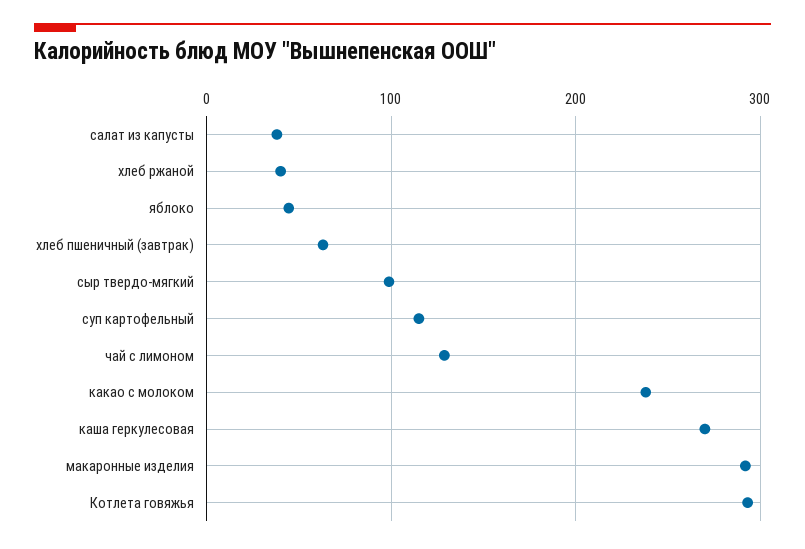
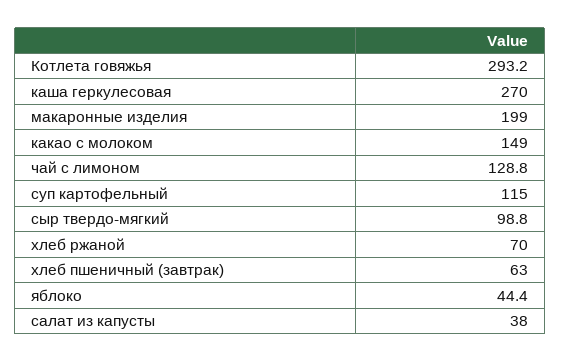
хлеб ржаной: 40 -> 70
какао с молоком: 240 -> 149
макаронные изделия: 290 -> 199

